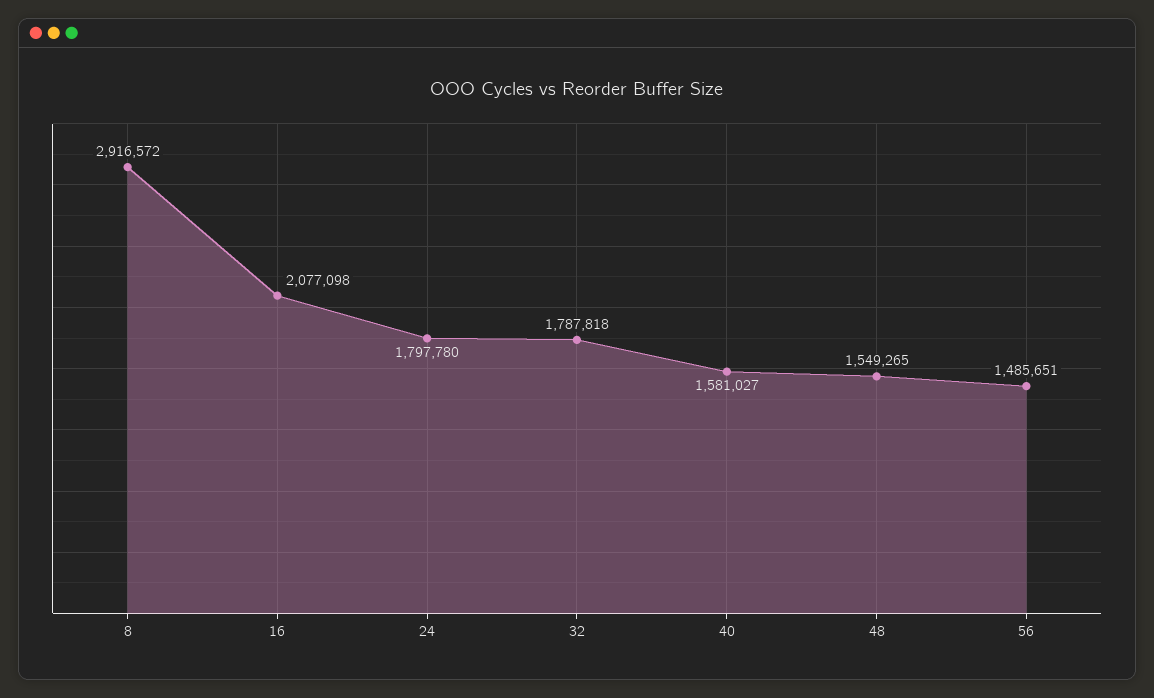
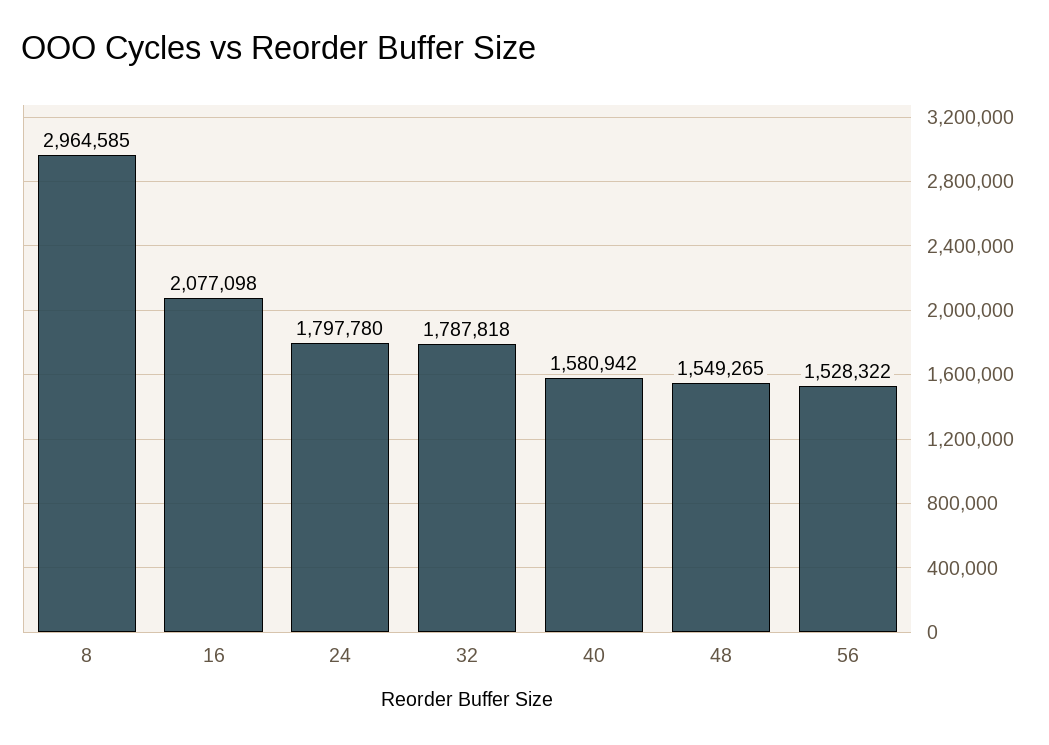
8: 2916572 -> 2964585
40: 1581027 -> 1580942
56: 1485651 -> 1528322

